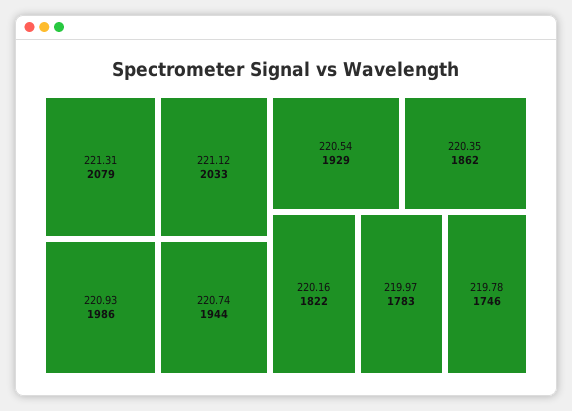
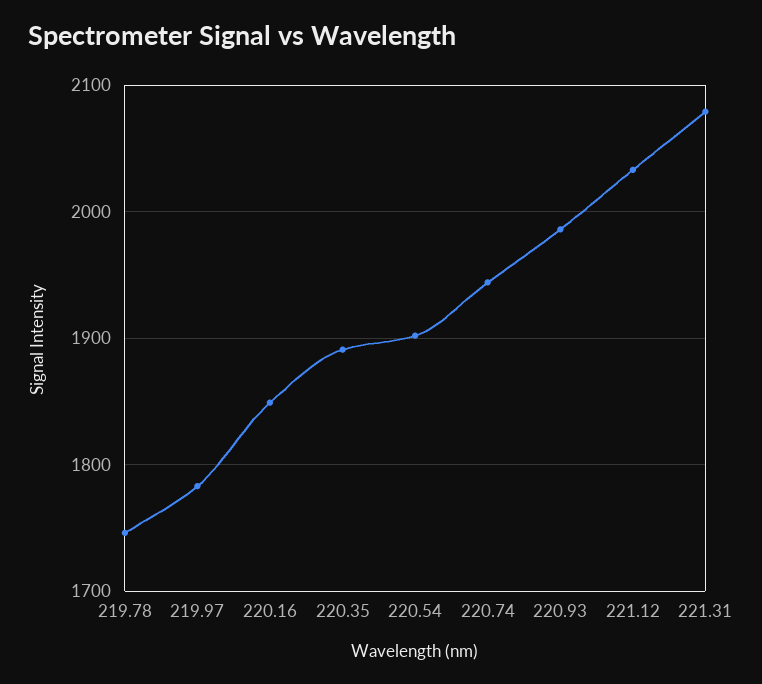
220.54: 1929 -> 1900
220.35: 1862 -> 1890
220.16: 1822 -> 1850

